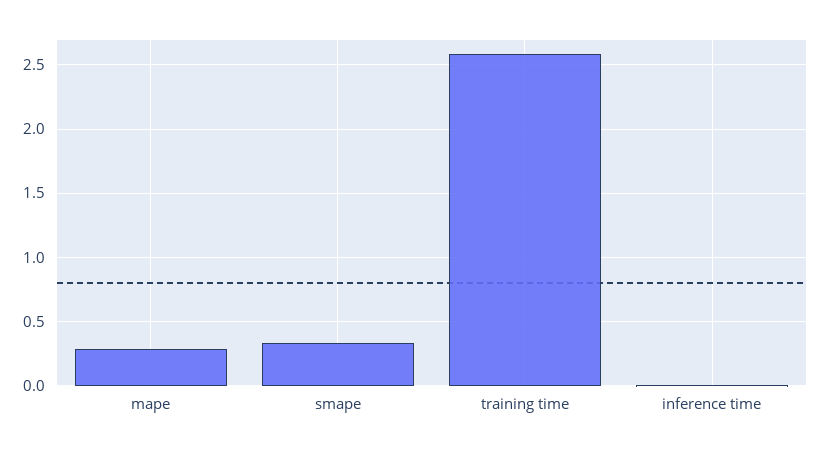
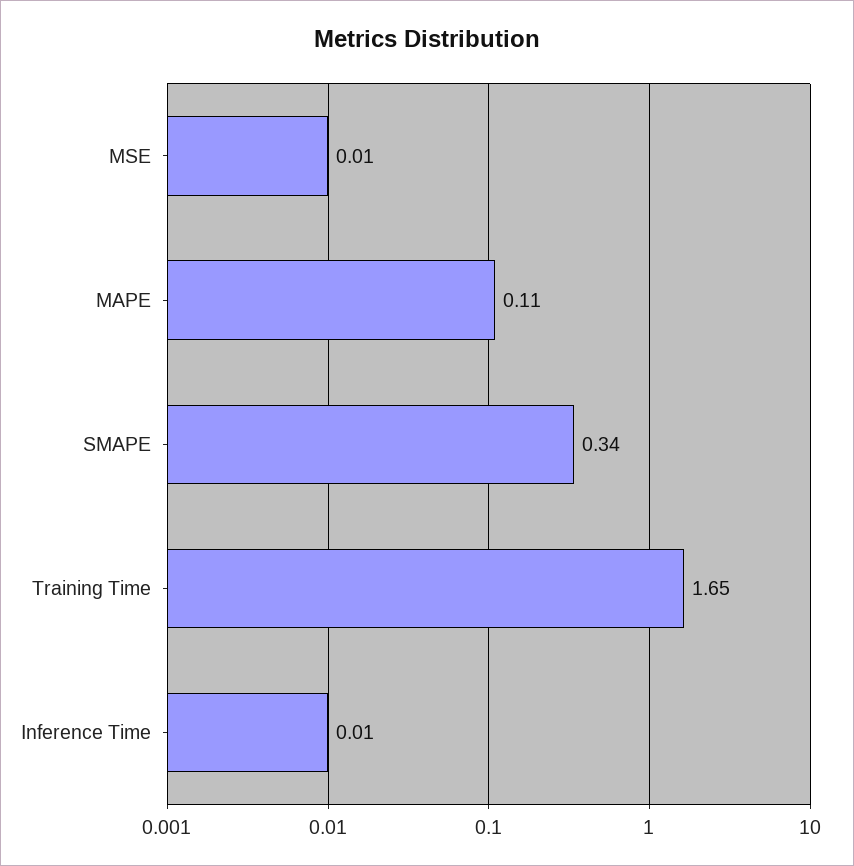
mape: 0.3 -> 0.11
training time: 2.6 -> 1.65
MSE: none -> 0.01

